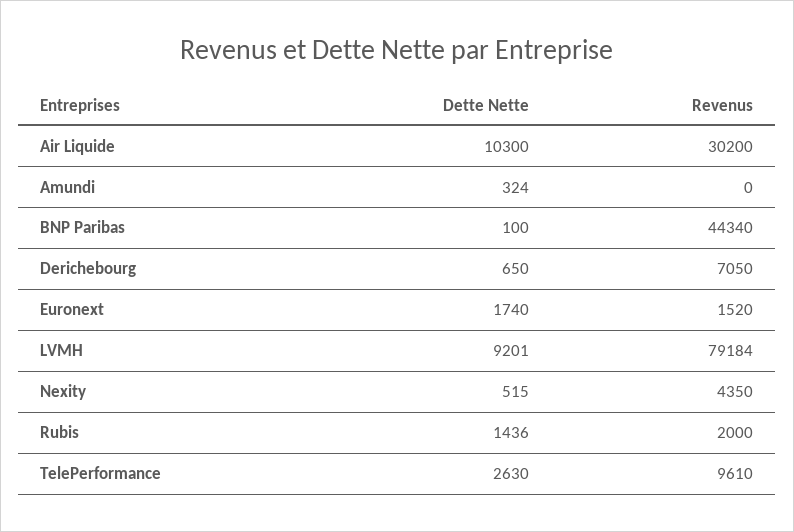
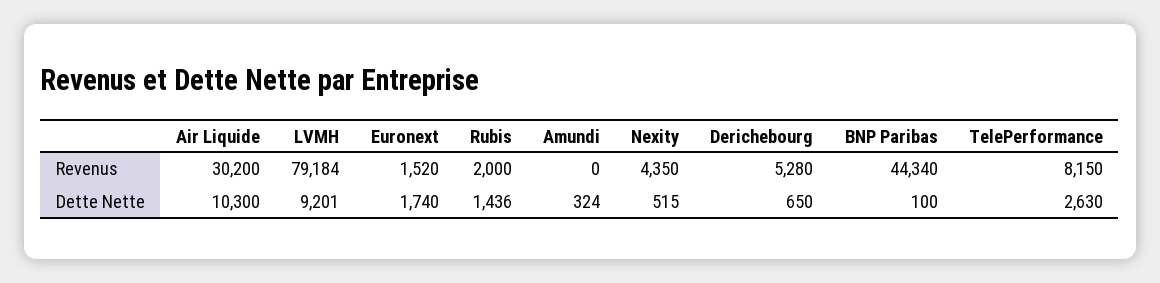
Revenus, Derichebourg: 7050 -> 5280
Revenus, TelePerformance: 9610 -> 8150

